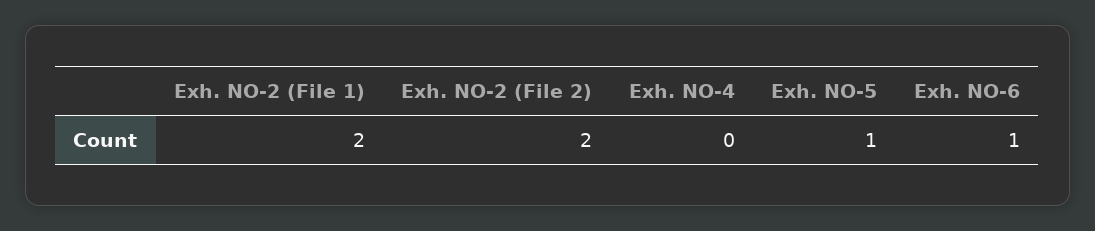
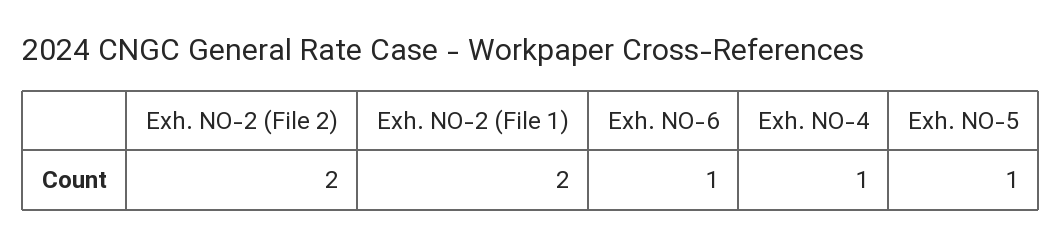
Exh. NO-4: 0 -> 1

